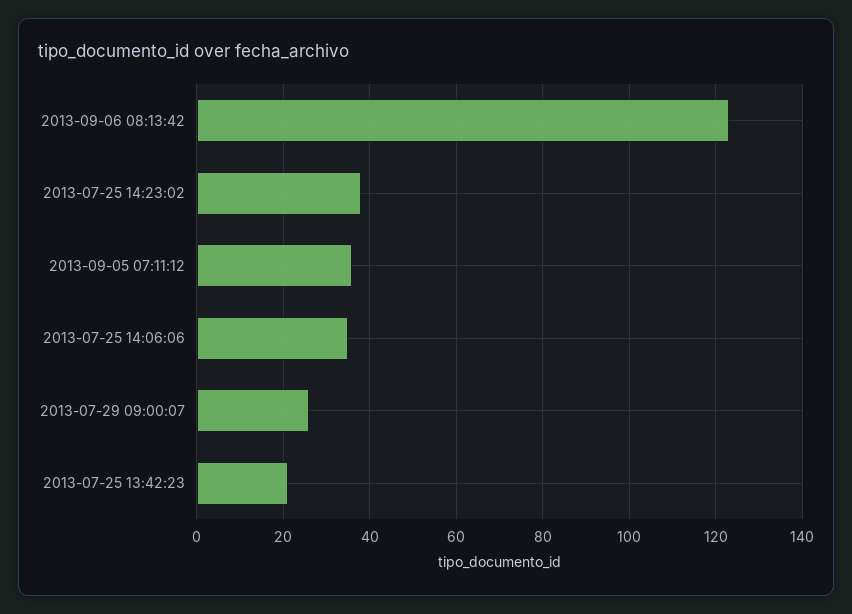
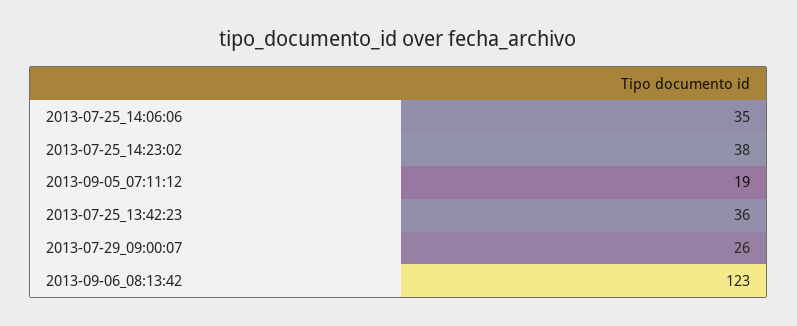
2013-09-05 07:11:12: 35 -> 19
2013-07-25 13:42:23: 20 -> 36

